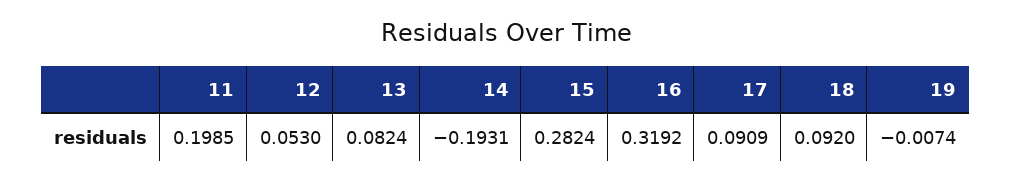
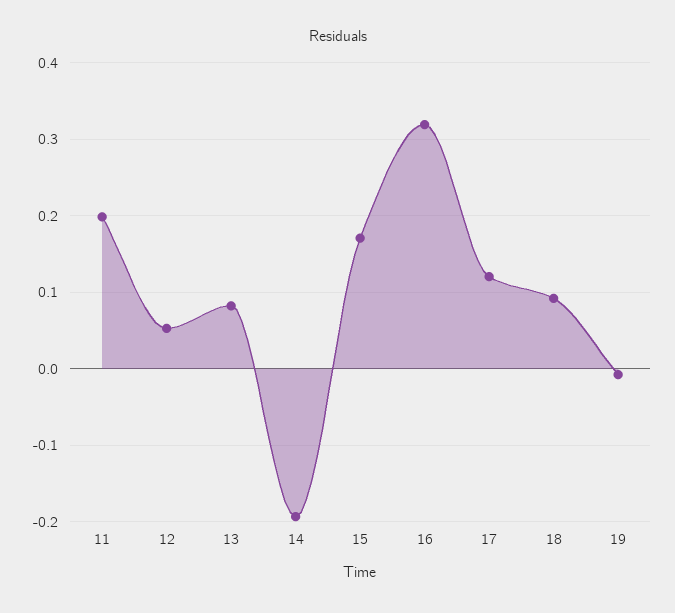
15: 0.2824 -> 0.17
17: 0.0909 -> 0.12

